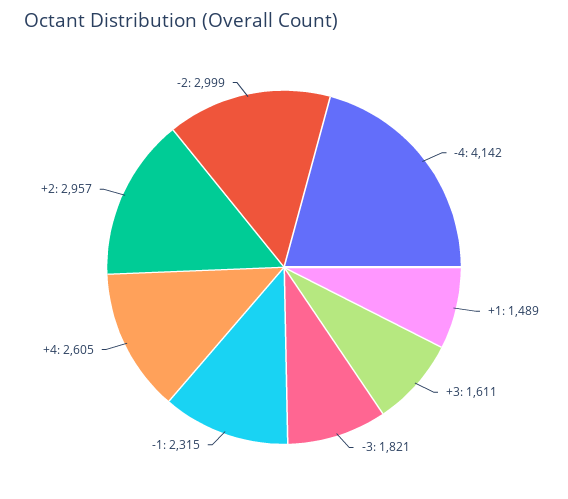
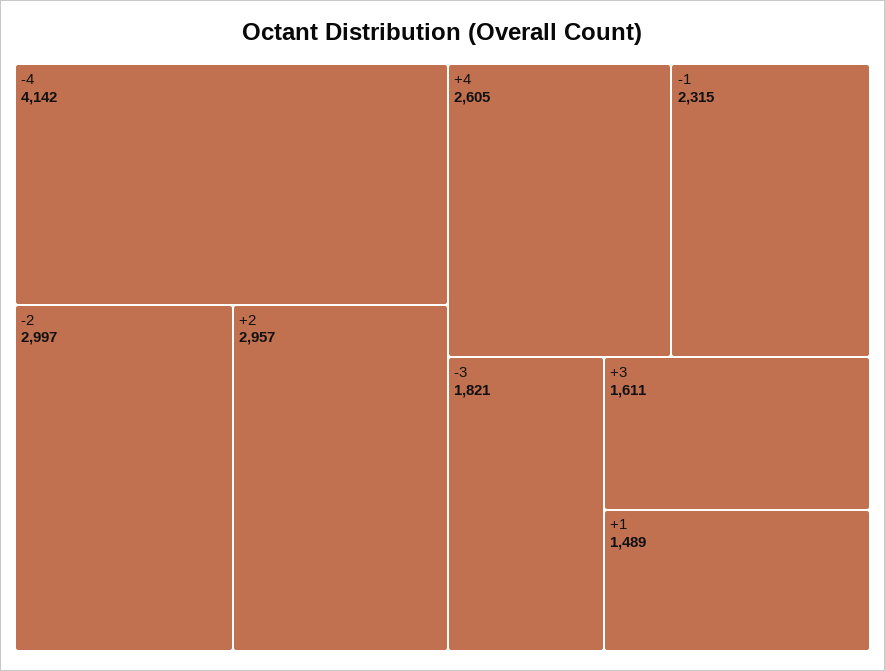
-2: 2999 -> 2997

